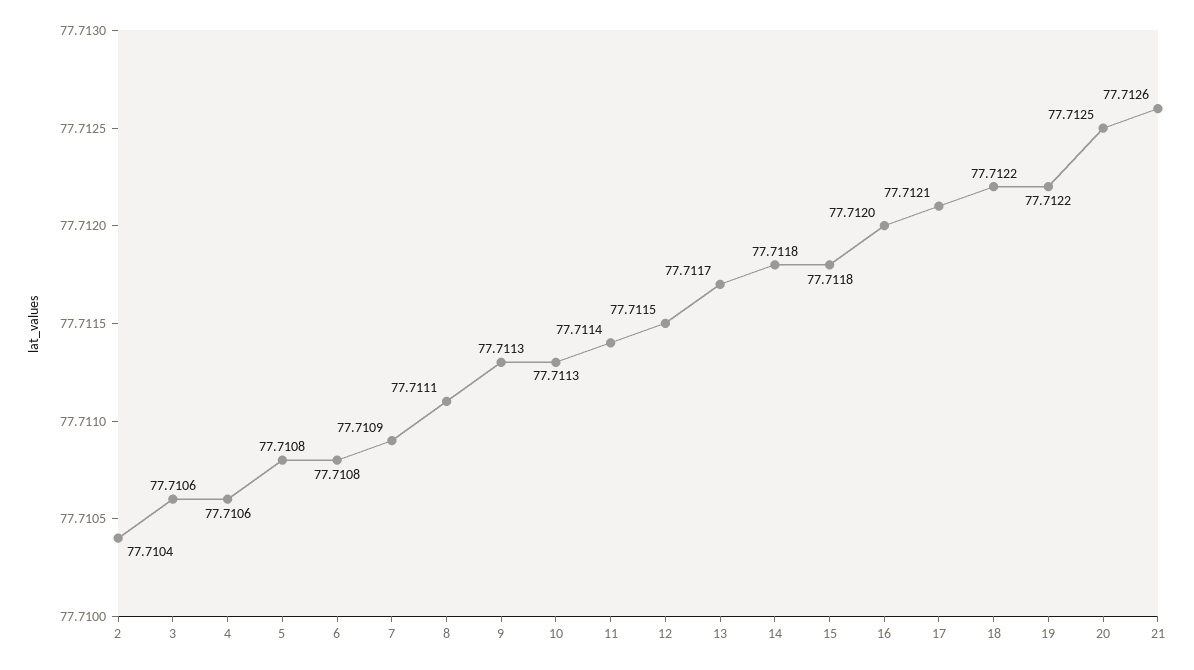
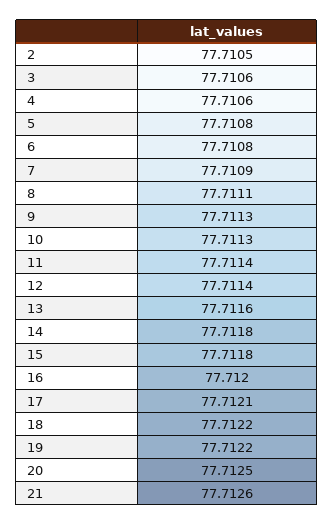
2: 77.7104 -> 77.7105
12: 77.7115 -> 77.7114
13: 77.7117 -> 77.7116

